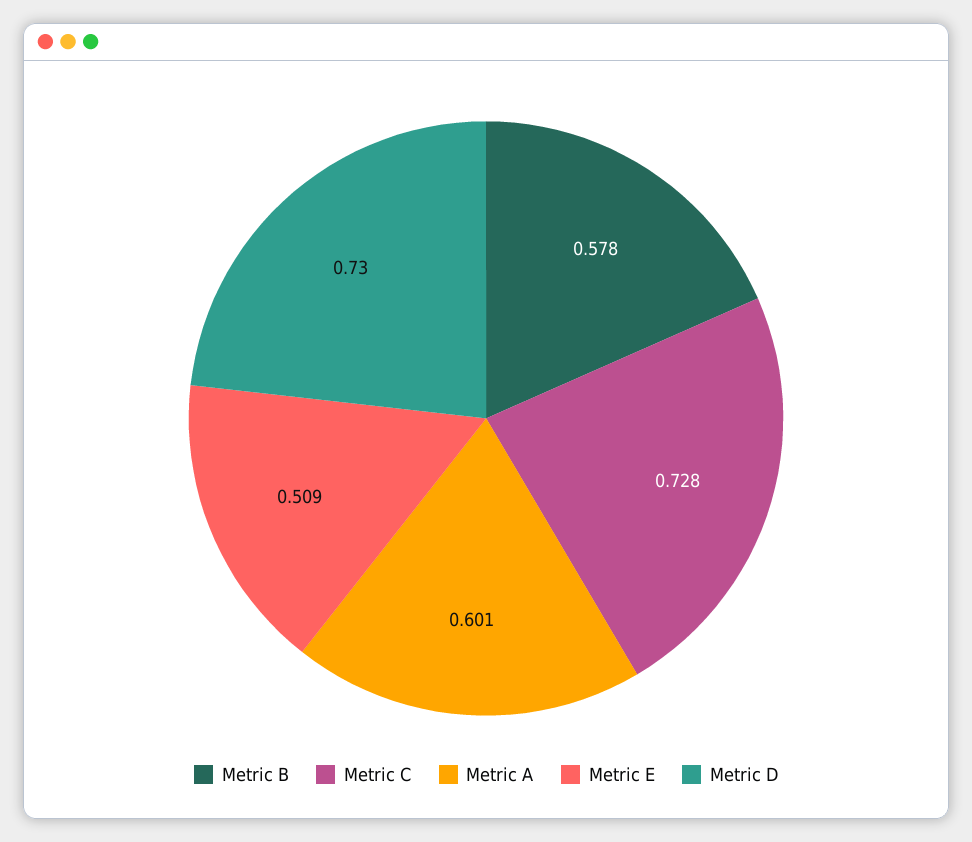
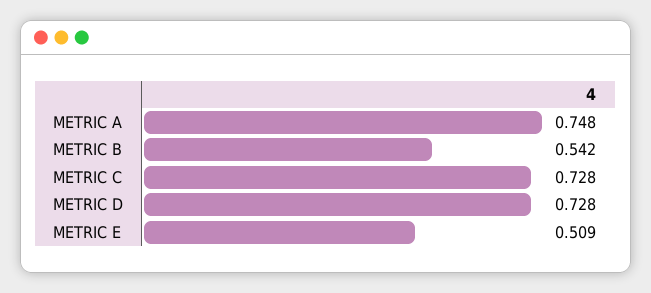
Metric B: 0.578 -> 0.542
Metric A: 0.601 -> 0.748
Metric D: 0.73 -> 0.728

